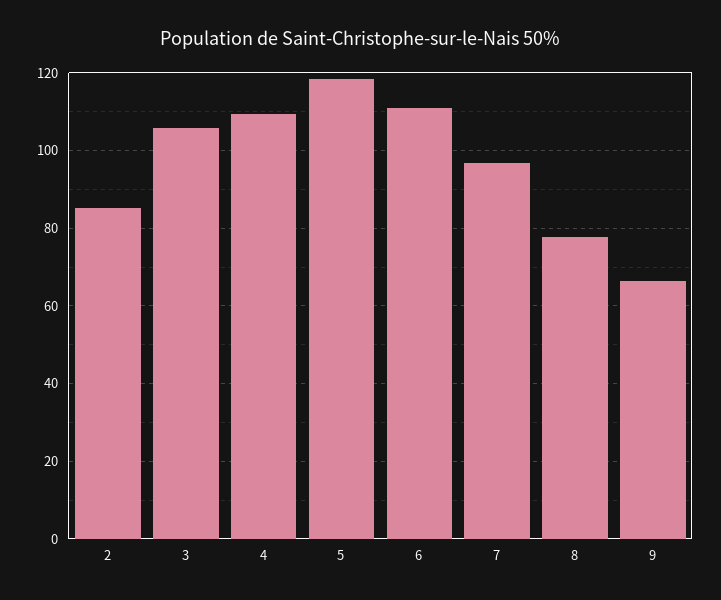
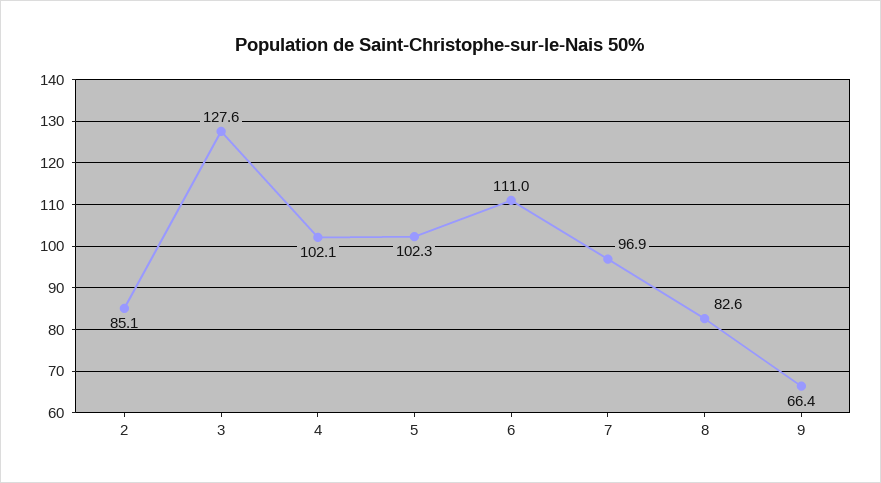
3: 106 -> 127.6
4: 110 -> 102.1
5: 118 -> 102.3
8: 78 -> 82.6

